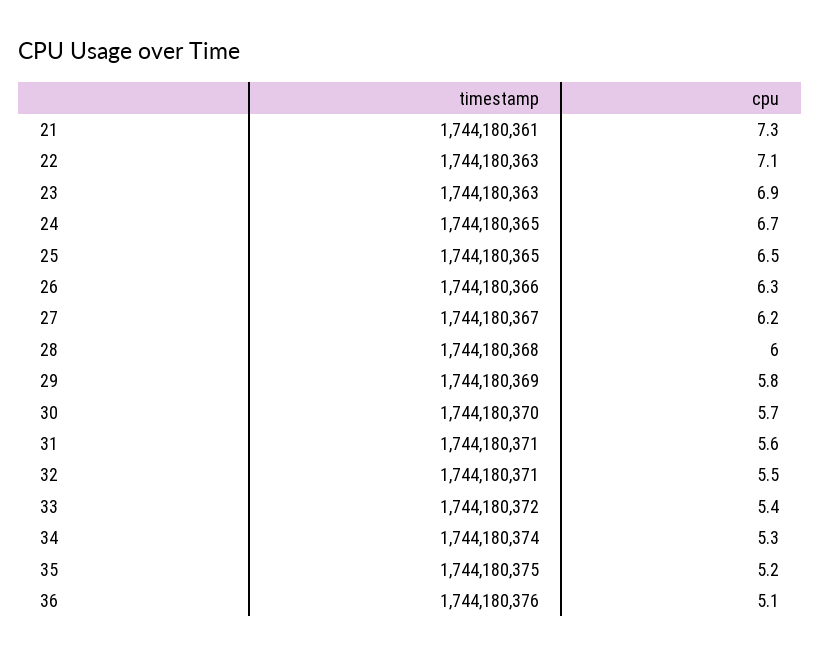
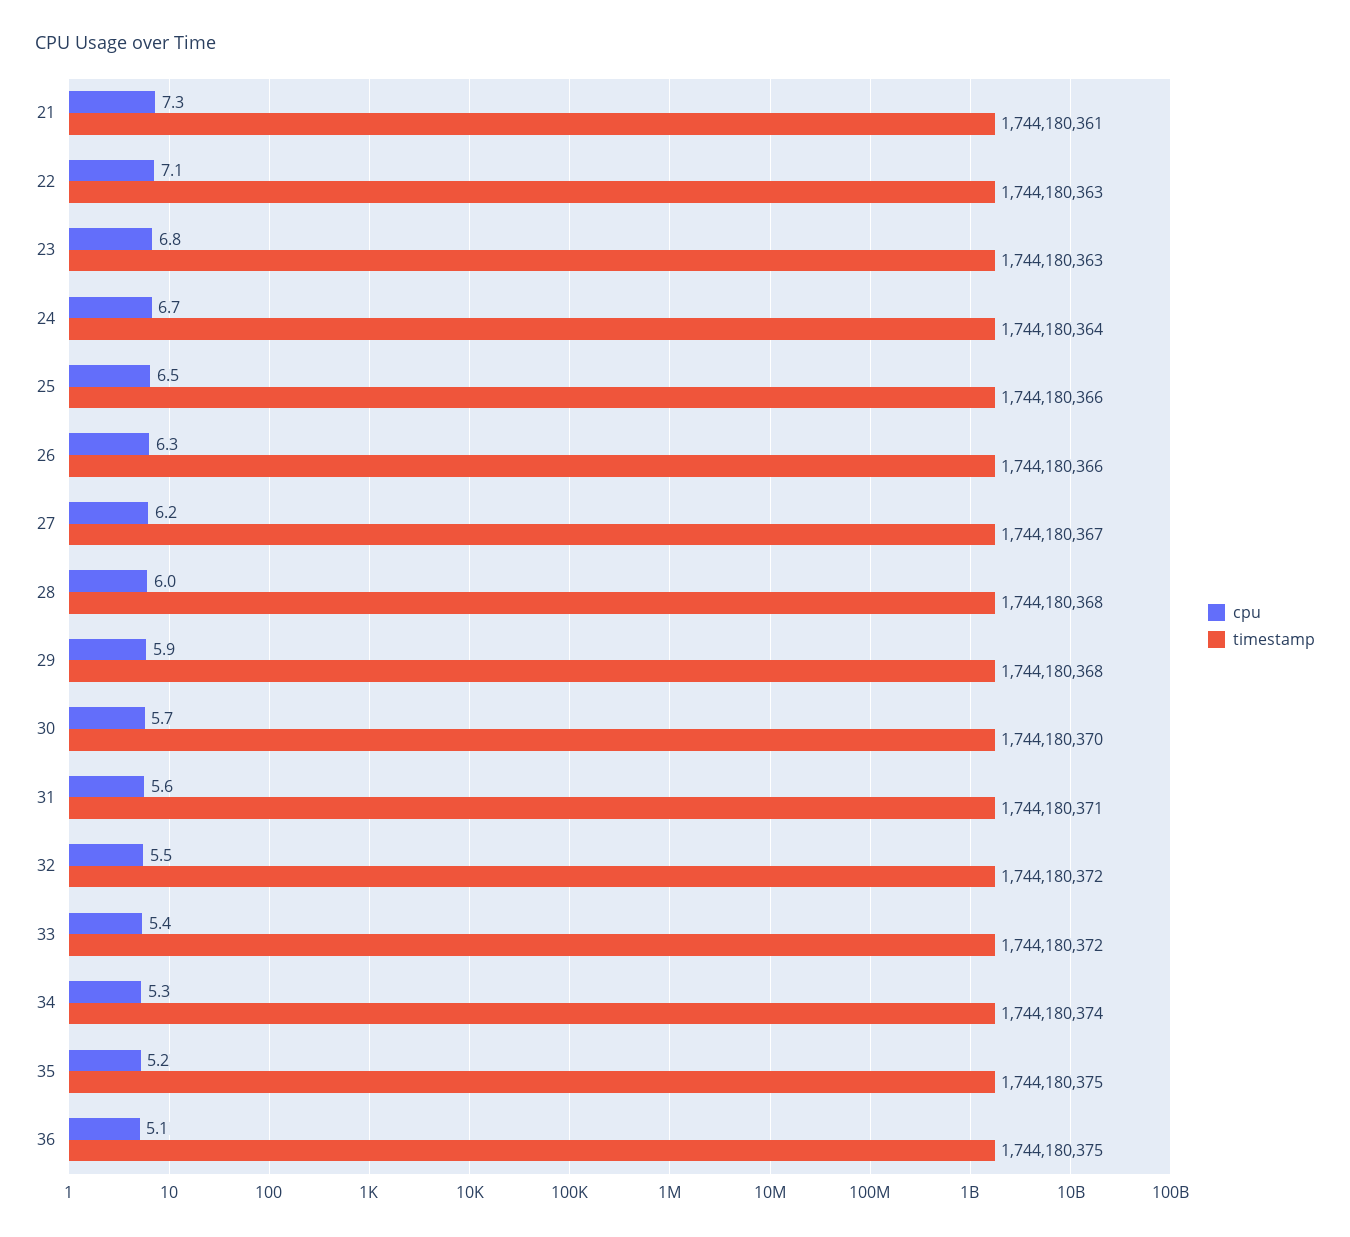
cpu, 23: 6.9 -> 6.8
timestamp, 24: 1744180365 -> 1744180364
timestamp, 25: 1744180365 -> 1744180366
timestamp, 29: 1744180369 -> 1744180368
cpu, 29: 5.8 -> 5.9
timestamp, 32: 1744180371 -> 1744180372
timestamp, 36: 1744180376 -> 1744180375

